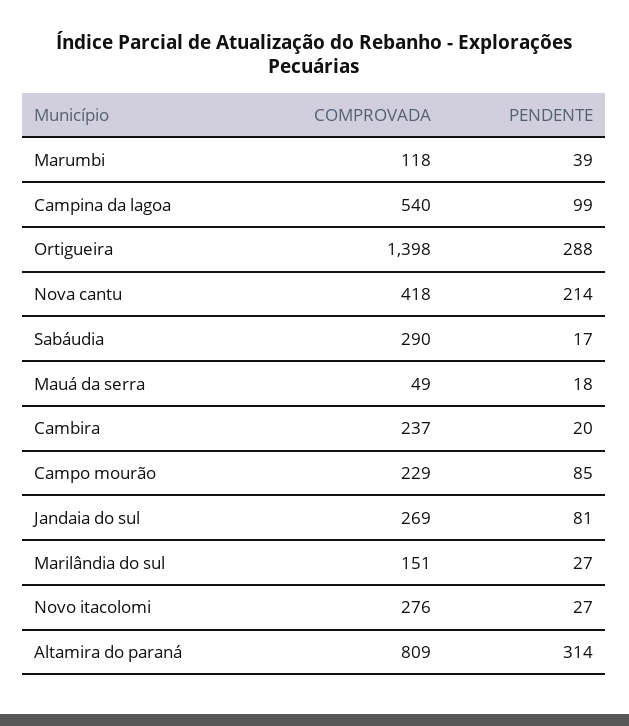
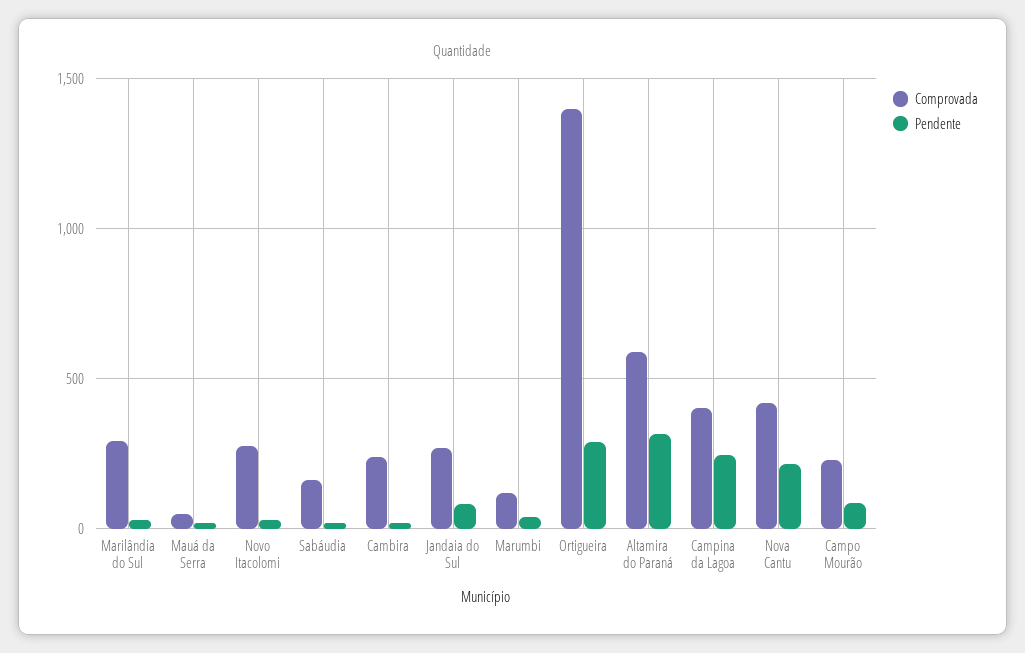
COMPROVADA, Campina da lagoa: 540 -> 400
PENDENTE, Campina da lagoa: 99 -> 250
COMPROVADA, Sabáudia: 290 -> 150
COMPROVADA, Marilândia do sul: 151 -> 300
COMPROVADA, Altamira do paraná: 809 -> 600

